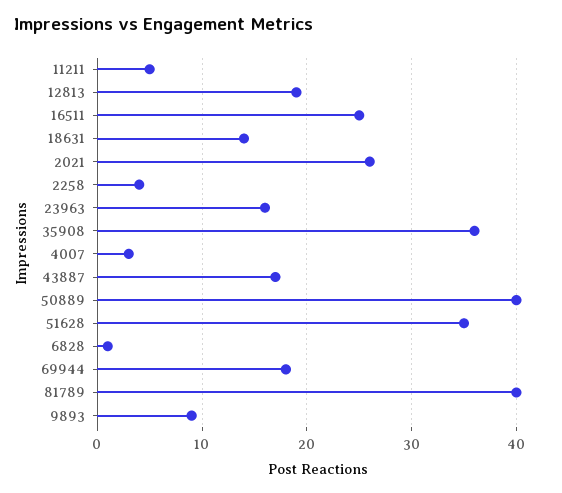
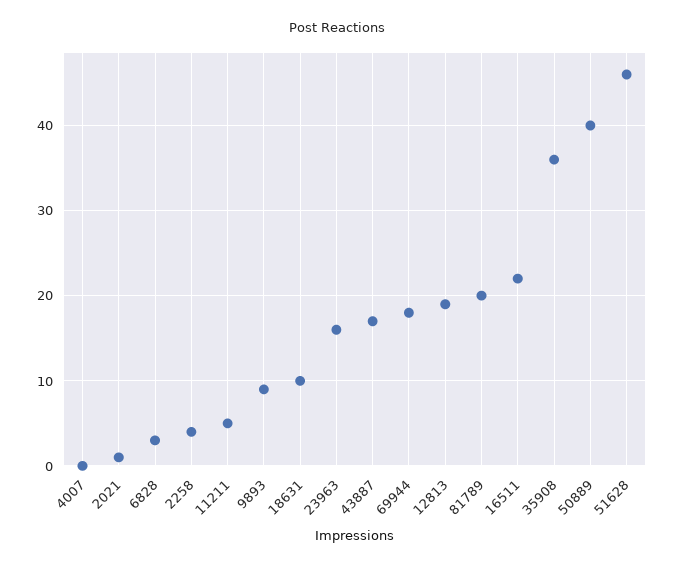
16511: 25 -> 22
18631: 14 -> 10
2021: 26 -> 1
4007: 3 -> 0
51628: 35 -> 46
6828: 1 -> 3
81789: 40 -> 20

